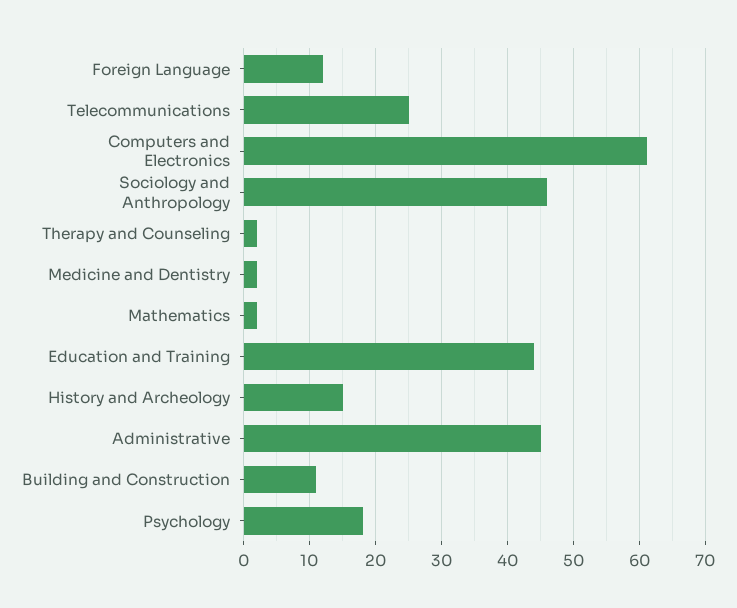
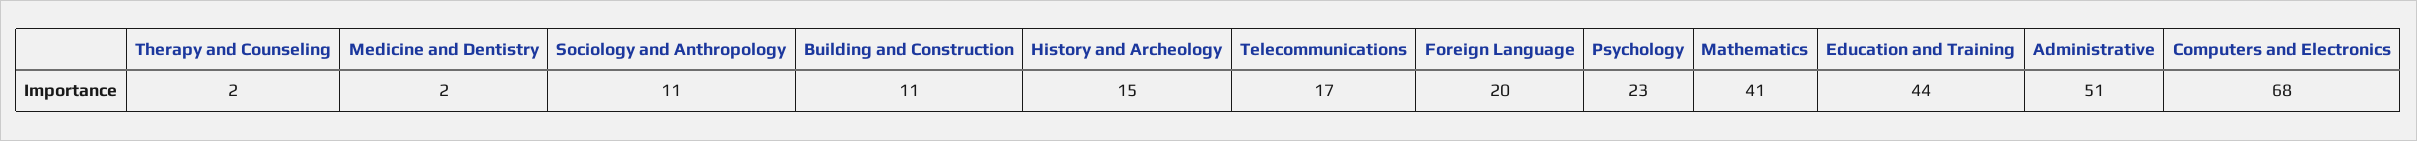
Foreign Language: 12 -> 20
Telecommunications: 25 -> 17
Computers and Electronics: 61 -> 68
Sociology and Anthropology: 46 -> 11
Mathematics: 2 -> 41
Administrative: 45 -> 51
Psychology: 18 -> 23

